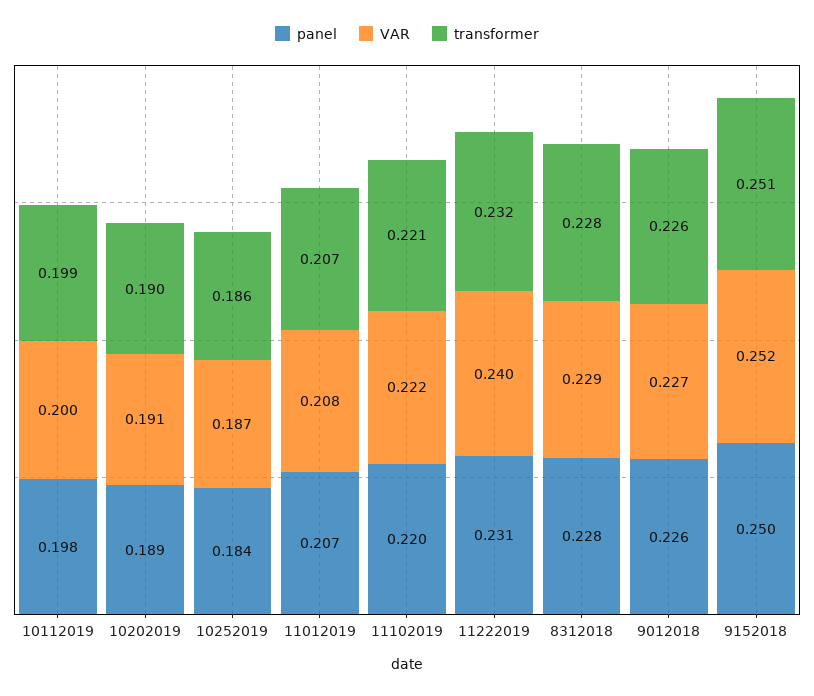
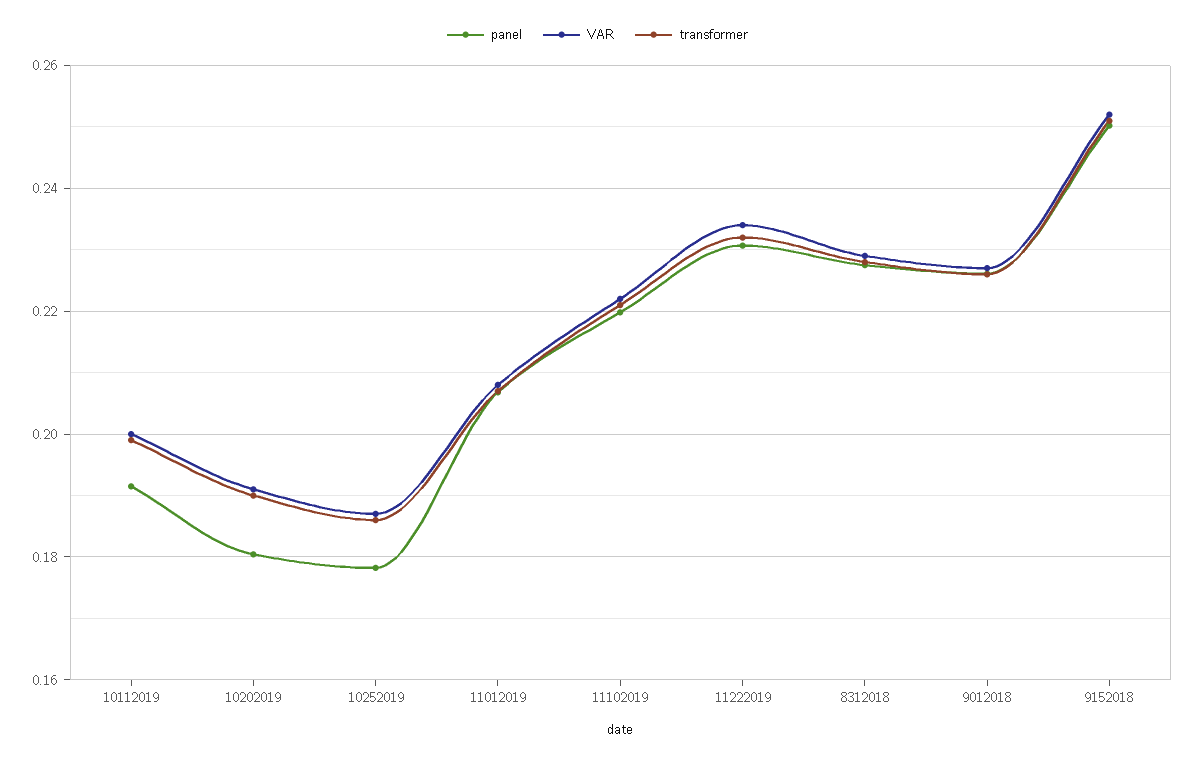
panel, 10112019: 0.198 -> 0.192
panel, 10202019: 0.189 -> 0.18
panel, 10252019: 0.184 -> 0.178
VAR, 11222019: 0.24 -> 0.234

